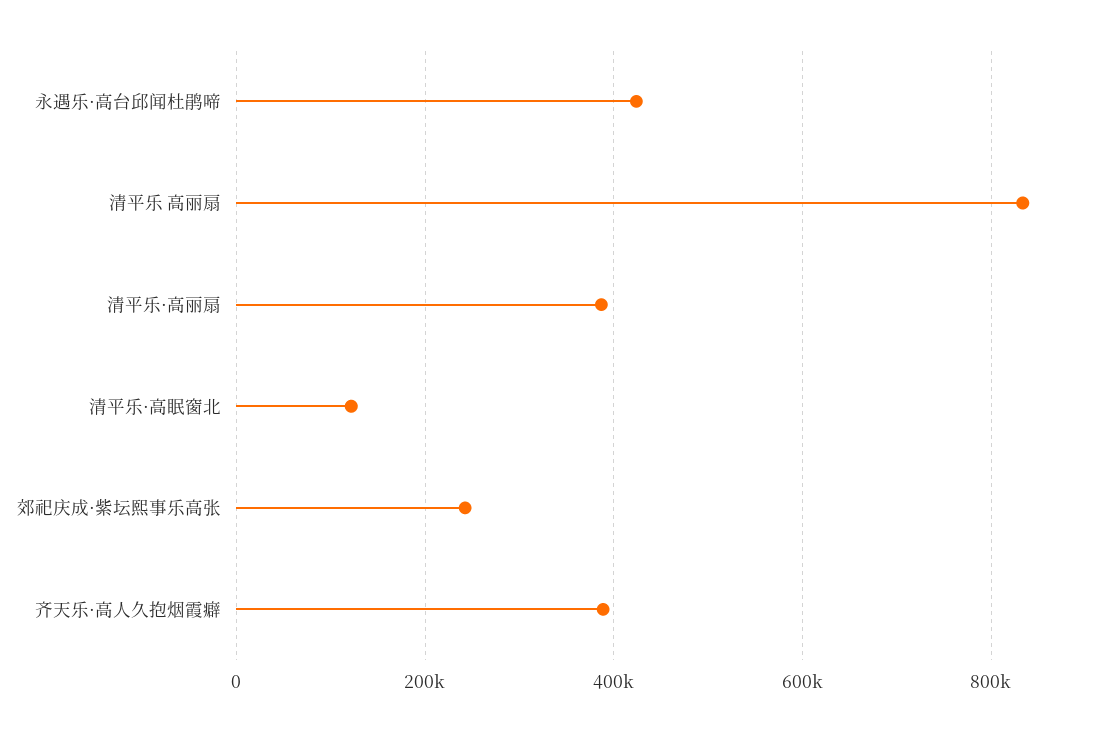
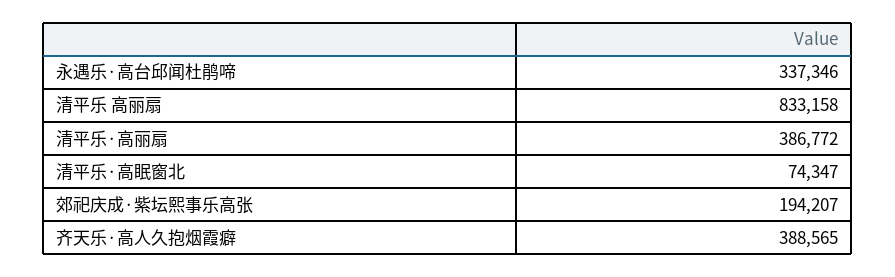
永遇乐·高台邱闻杜鹃啼: 420000 -> 337346
清平乐·高眠窗北: 120000 -> 74347
郊祀庆成·紫坛熙事乐高张: 240000 -> 194207

